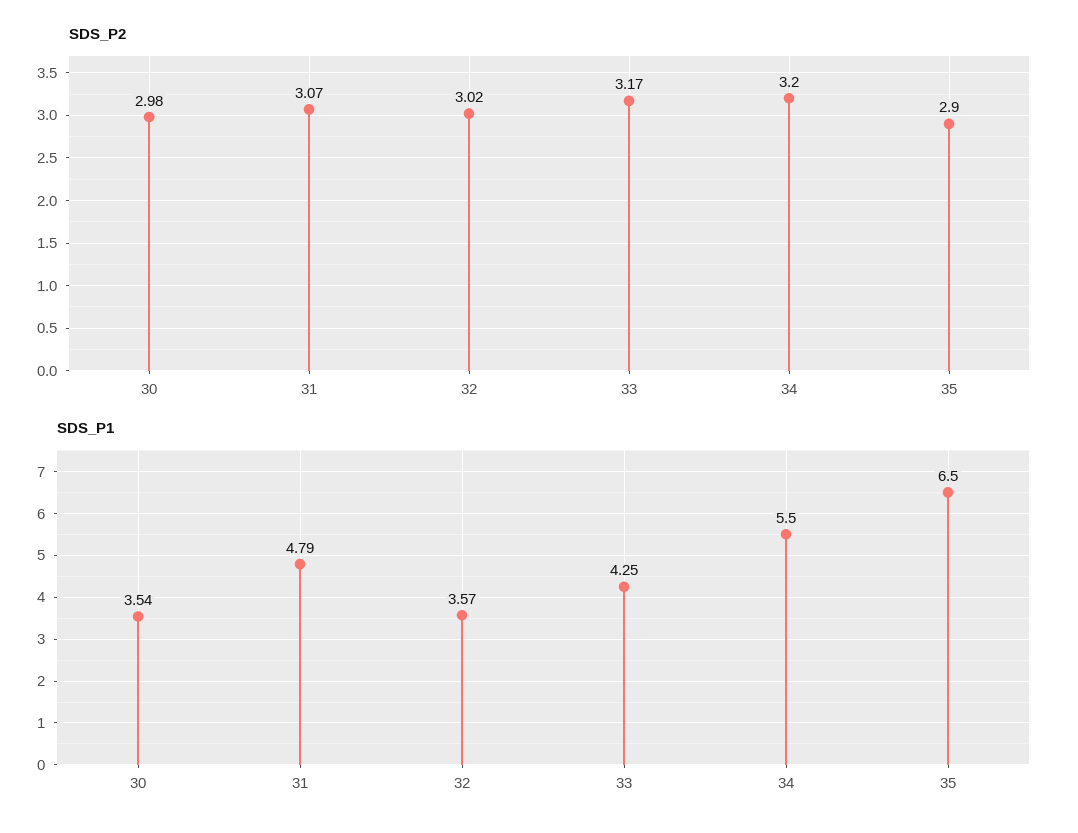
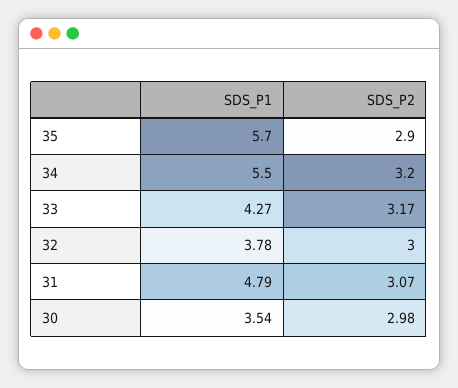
SDS_P2, 32: 3.02 -> 3
SDS_P1, 32: 3.57 -> 3.78
SDS_P1, 33: 4.25 -> 4.27
SDS_P1, 35: 6.5 -> 5.7

